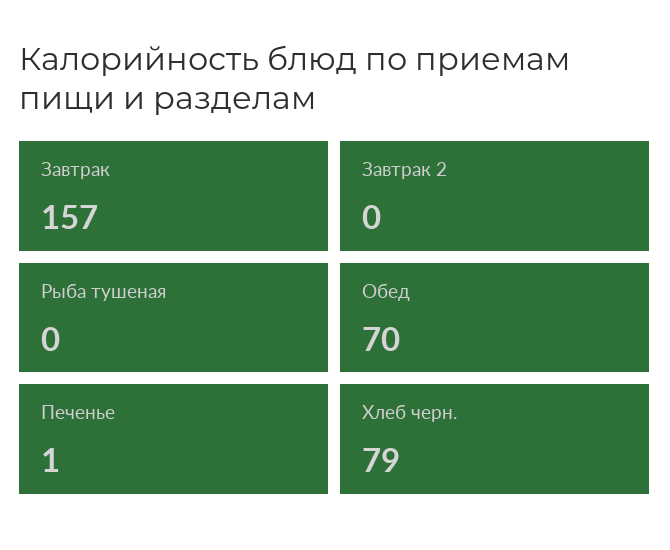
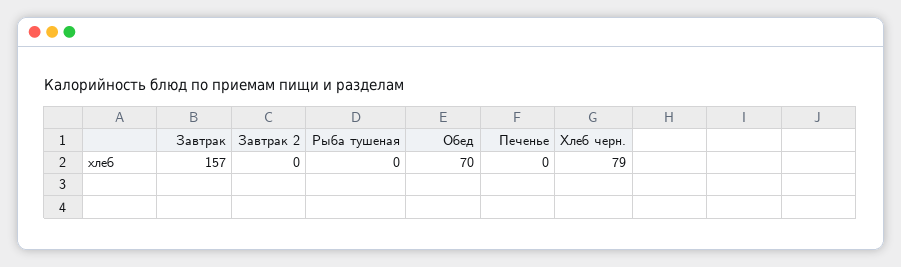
Печенье: 1 -> 0

